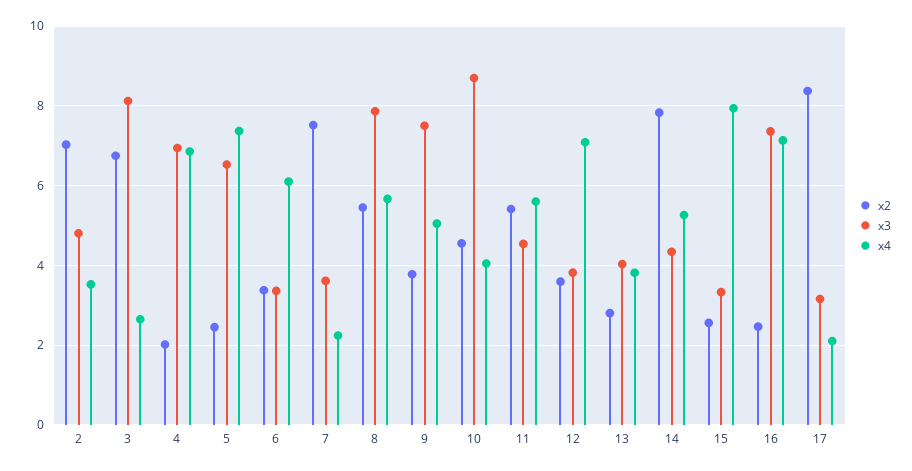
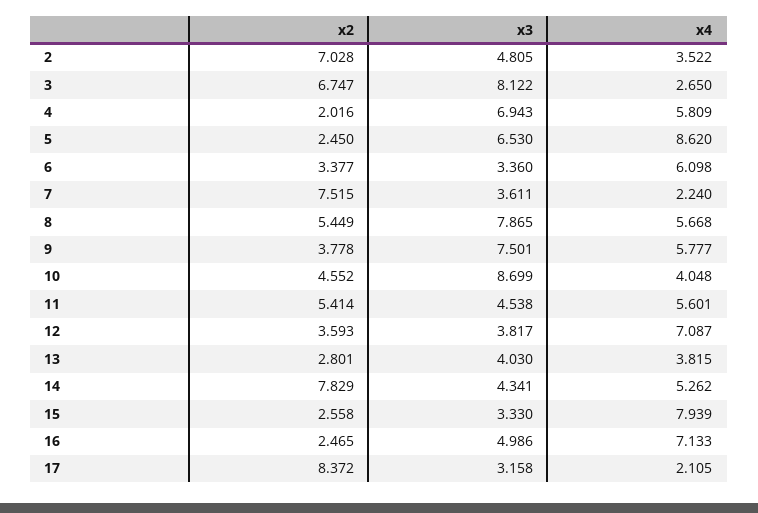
x4, 4: 6.8 -> 5.809
x4, 5: 7.4 -> 8.62
x4, 9: 5 -> 5.777
x3, 16: 7.4 -> 4.986

